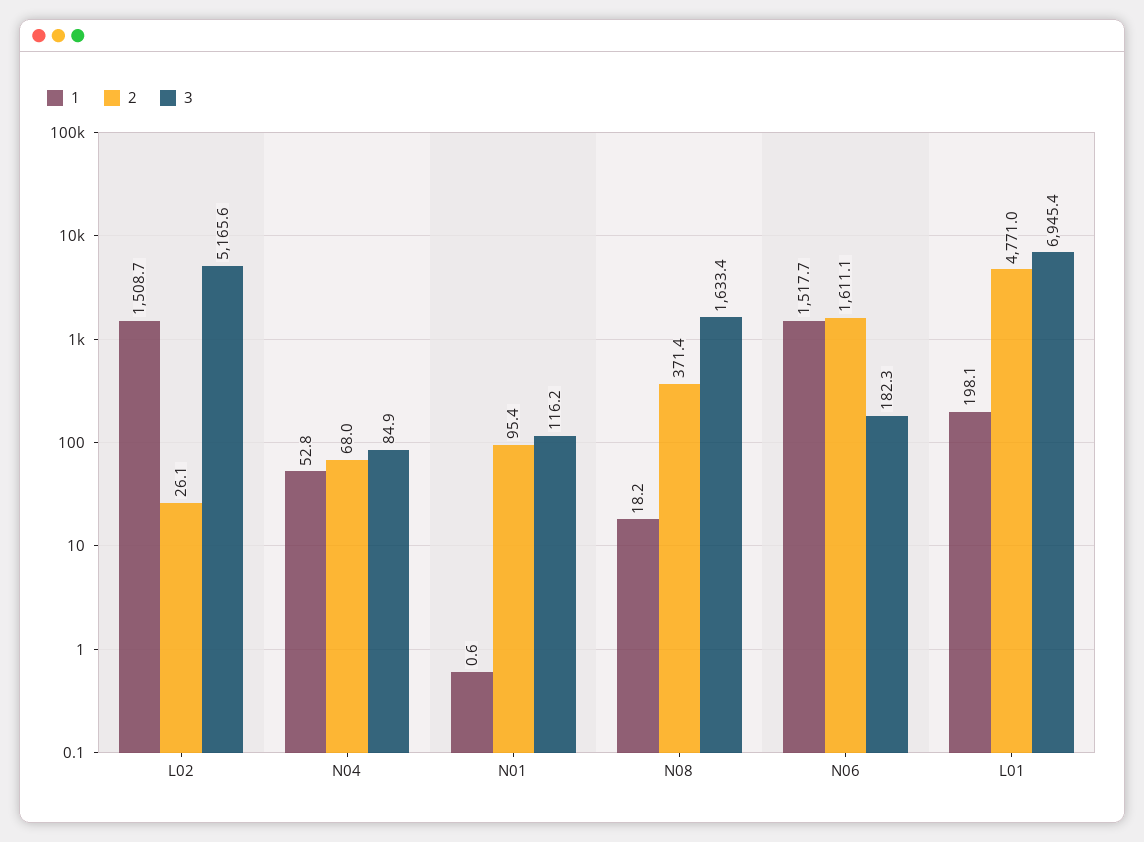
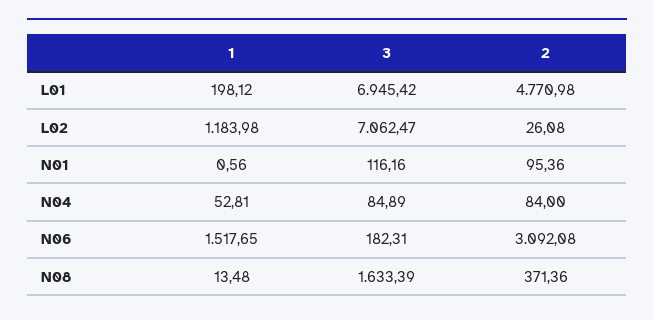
1, L02: 1508.7 -> 1183.98
3, L02: 5165.6 -> 7062.47
2, N04: 68 -> 84
1, N08: 18.2 -> 13.48
2, N06: 1611.1 -> 3092.08

